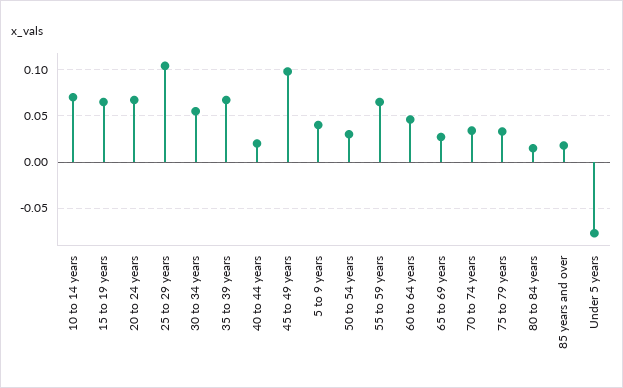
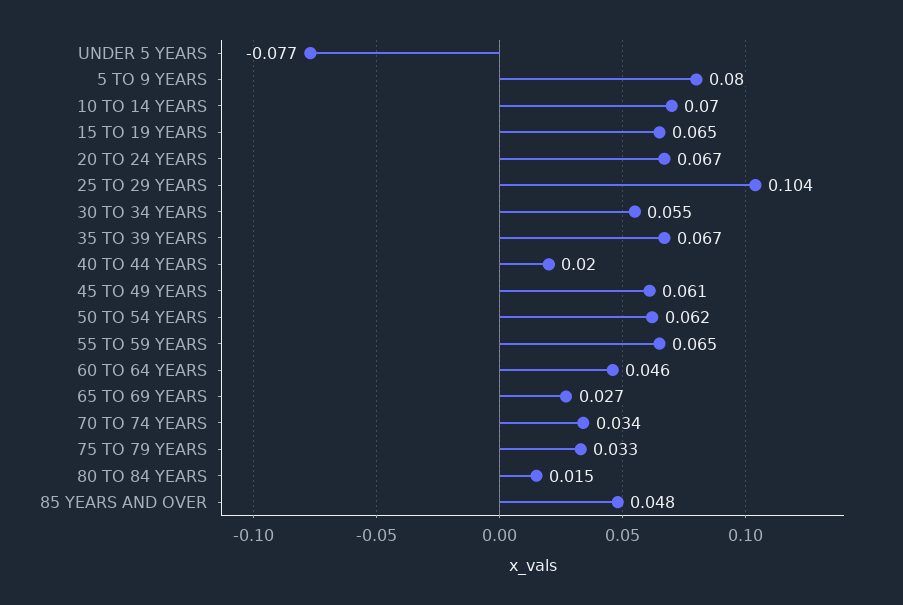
45 to 49 years: 0.1 -> 0.061
5 to 9 years: 0.04 -> 0.08
50 to 54 years: 0.03 -> 0.062
85 years and over: 0.02 -> 0.048

